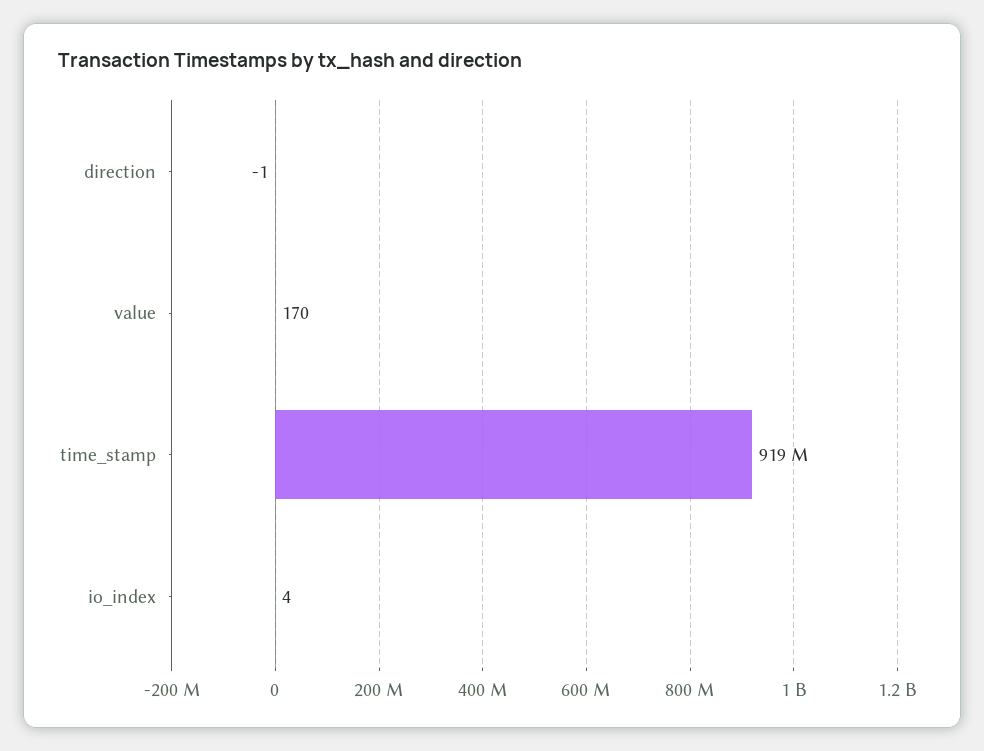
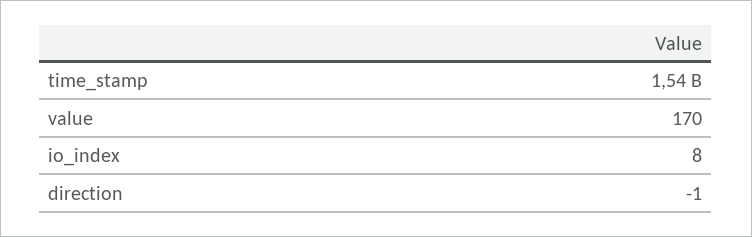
time_stamp: 919000000 -> 1540000000
io_index: 4 -> 8

